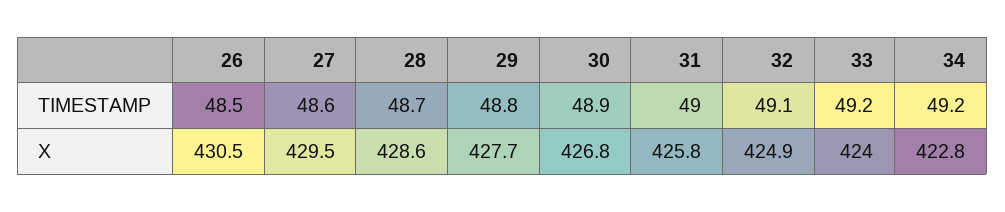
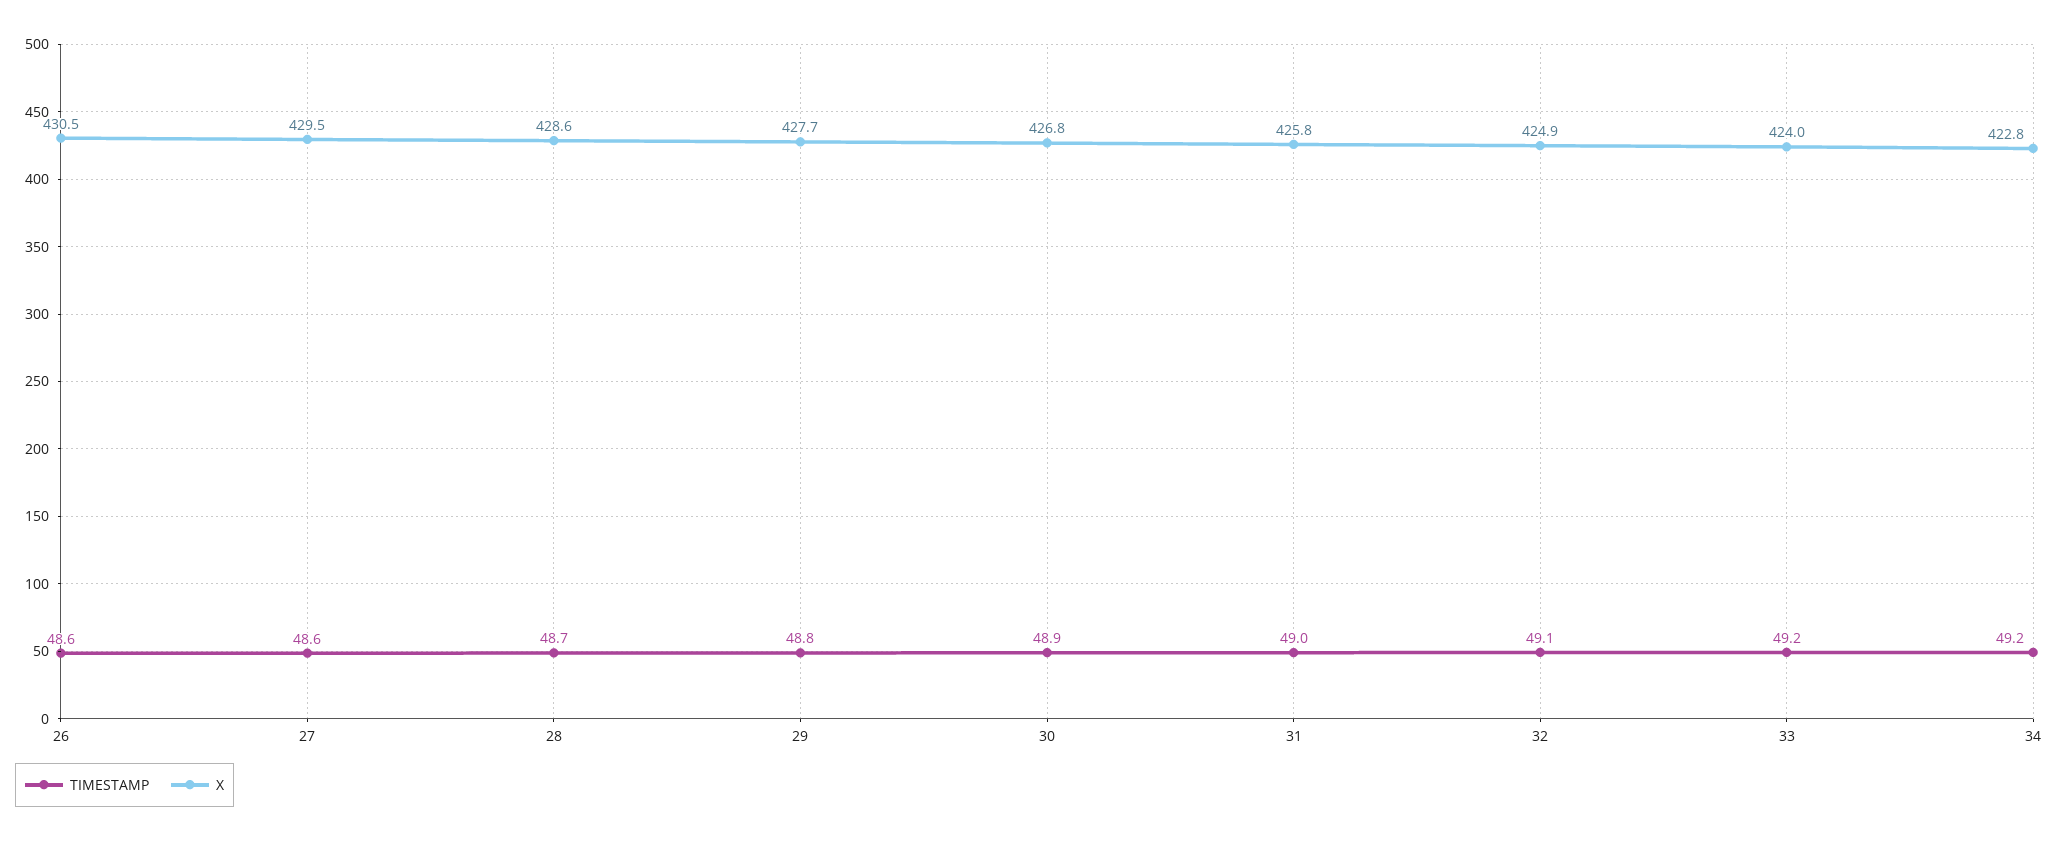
TIMESTAMP, 26: 48.5 -> 48.6

